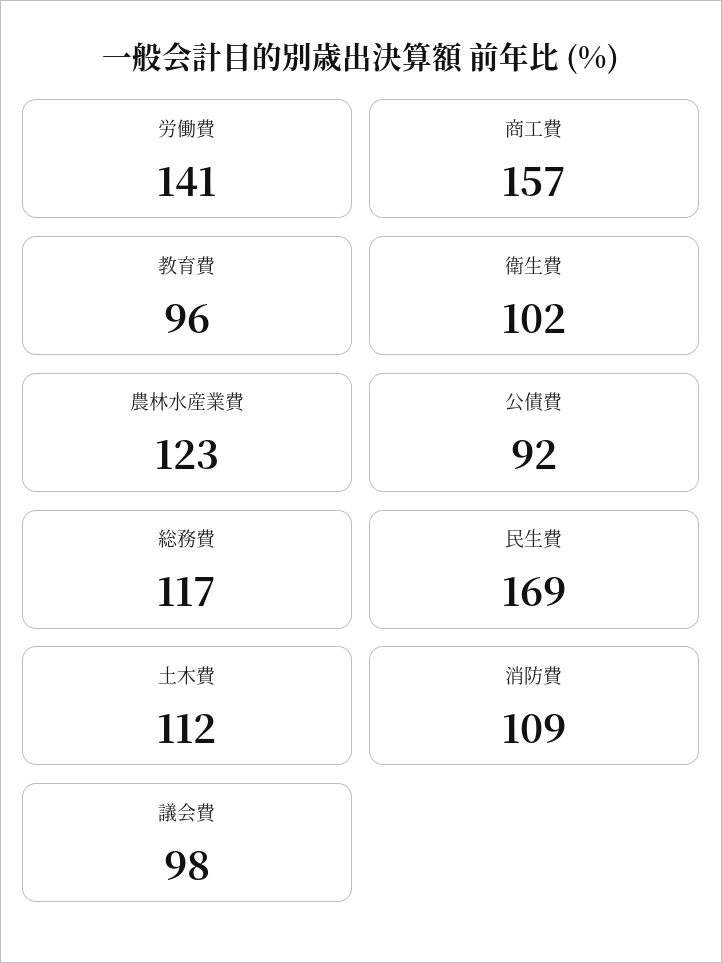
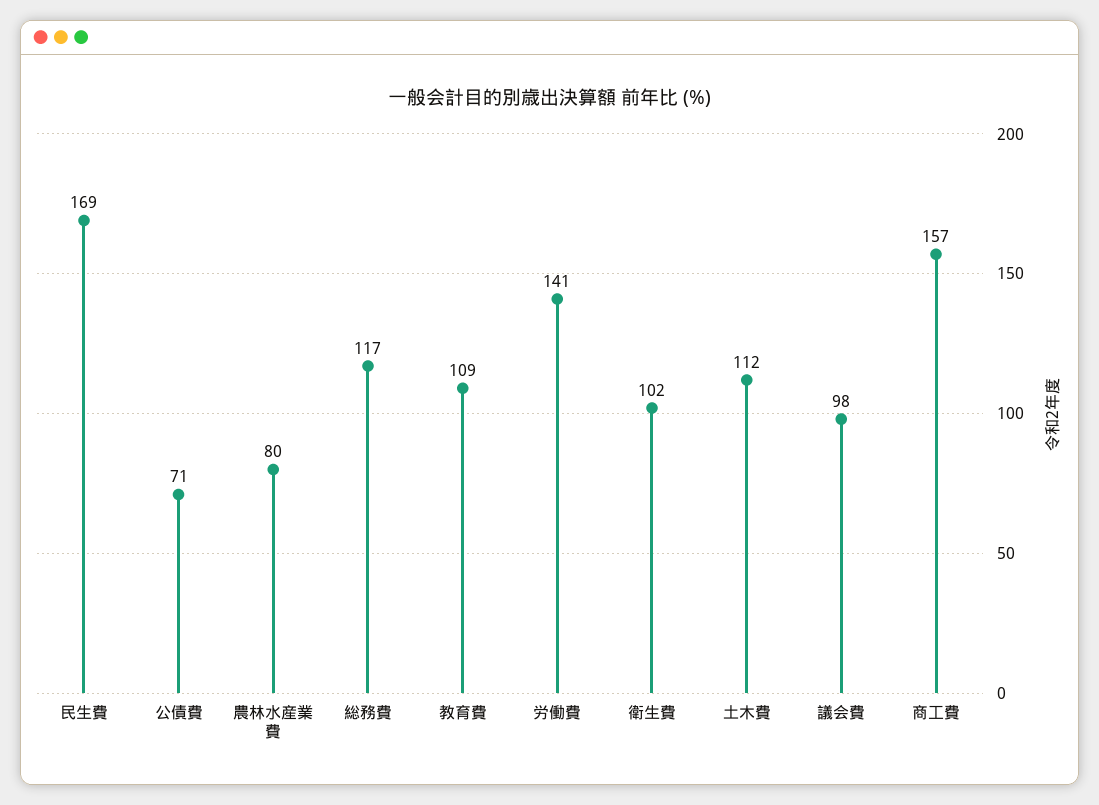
教育費: 96 -> 109
農林水産業費: 123 -> 80
公債費: 92 -> 71
消防費: 109 -> none

